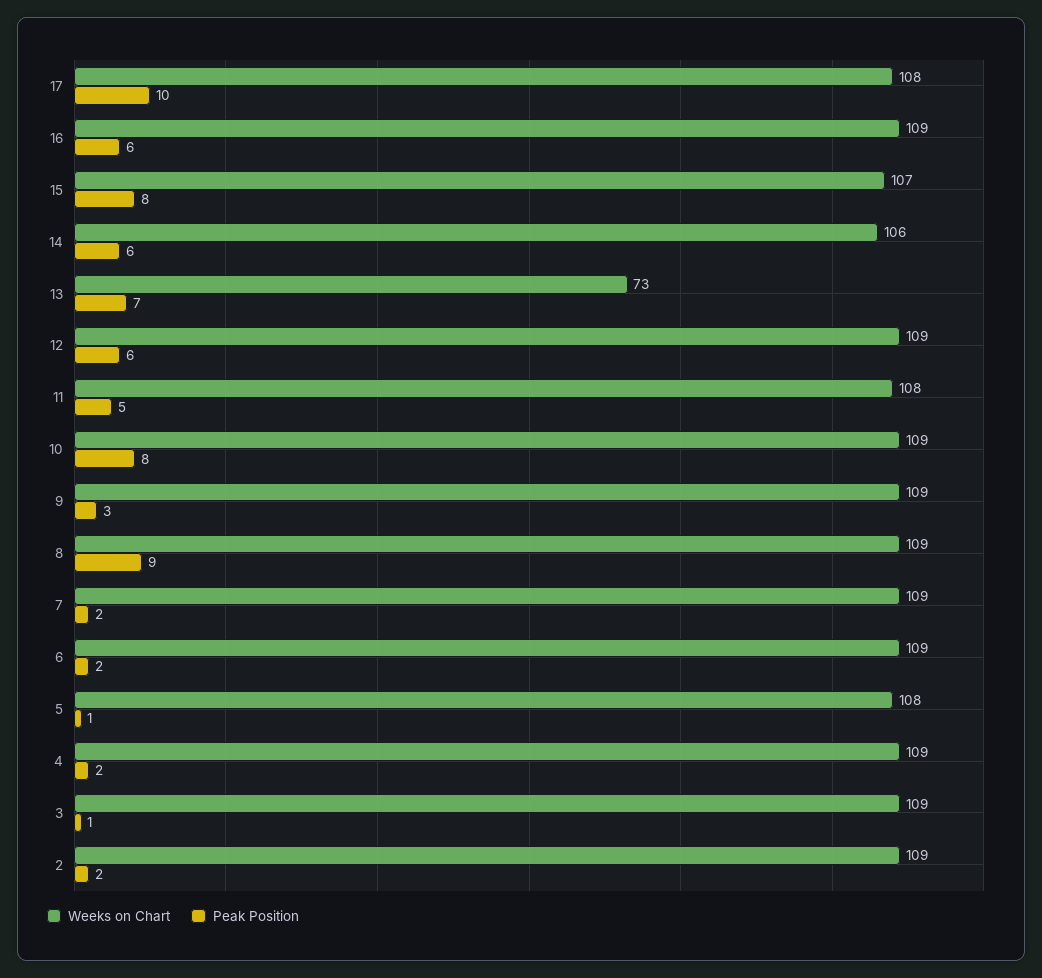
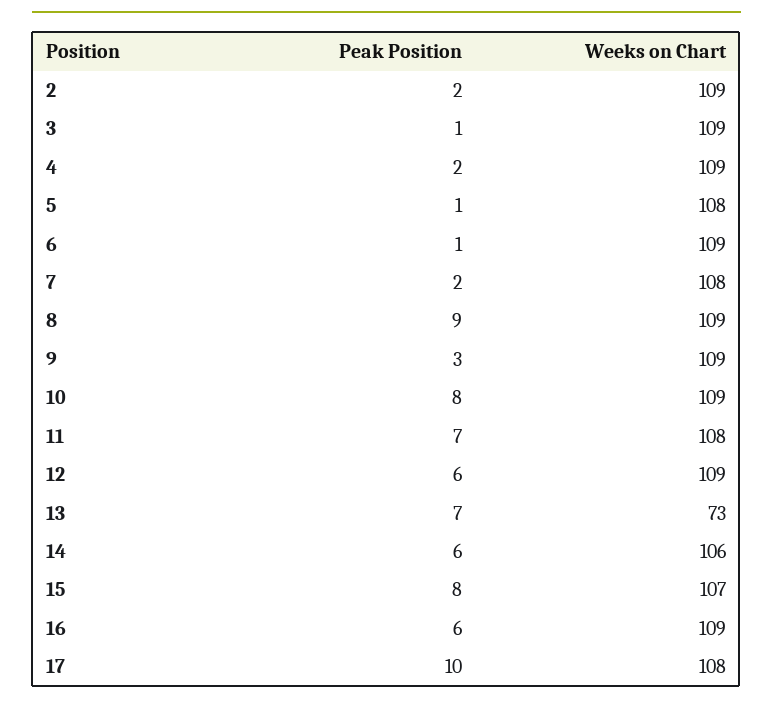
Peak Position, 11: 5 -> 7
Weeks on Chart, 7: 109 -> 108
Peak Position, 6: 2 -> 1

